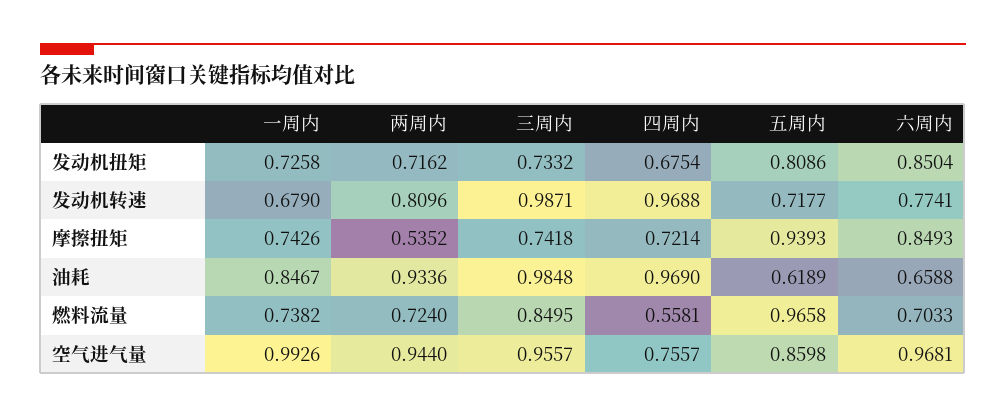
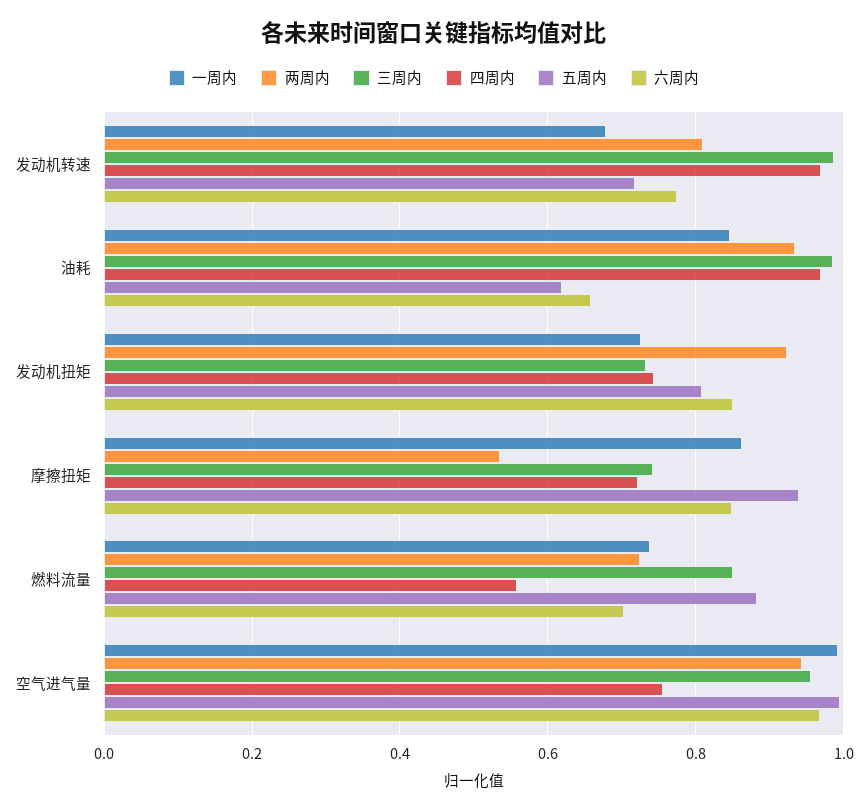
两周内, 发动机扭矩: 0.7162 -> 0.92
四周内, 发动机扭矩: 0.6754 -> 0.74
一周内, 摩擦扭矩: 0.7426 -> 0.86
五周内, 燃料流量: 0.9658 -> 0.88
五周内, 空气进气量: 0.8598 -> 1

